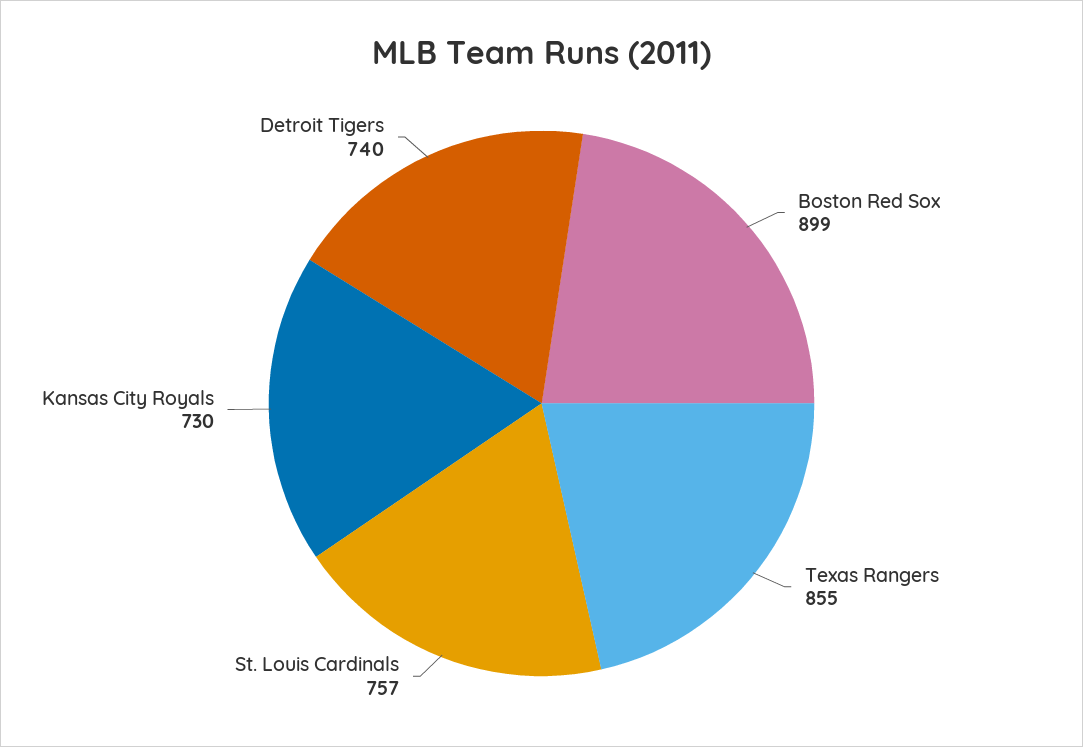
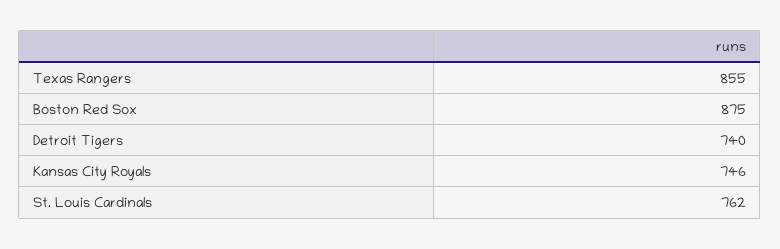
Boston Red Sox: 899 -> 875
St. Louis Cardinals: 757 -> 762
Kansas City Royals: 730 -> 746

